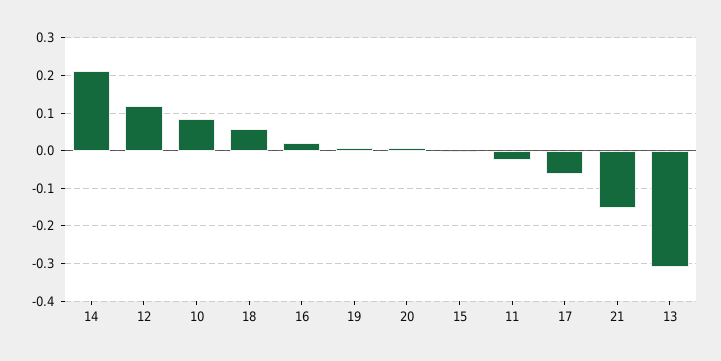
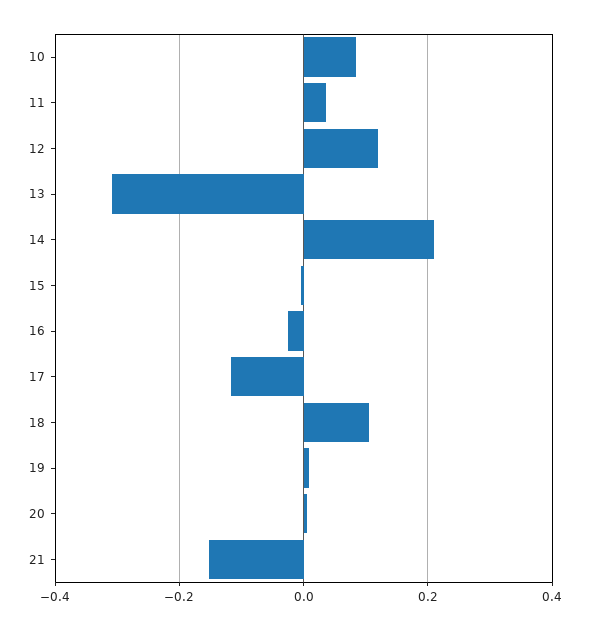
18: 0.06 -> 0.1
16: 0.02 -> -0.02
11: -0.02 -> 0.04
17: -0.06 -> -0.12

